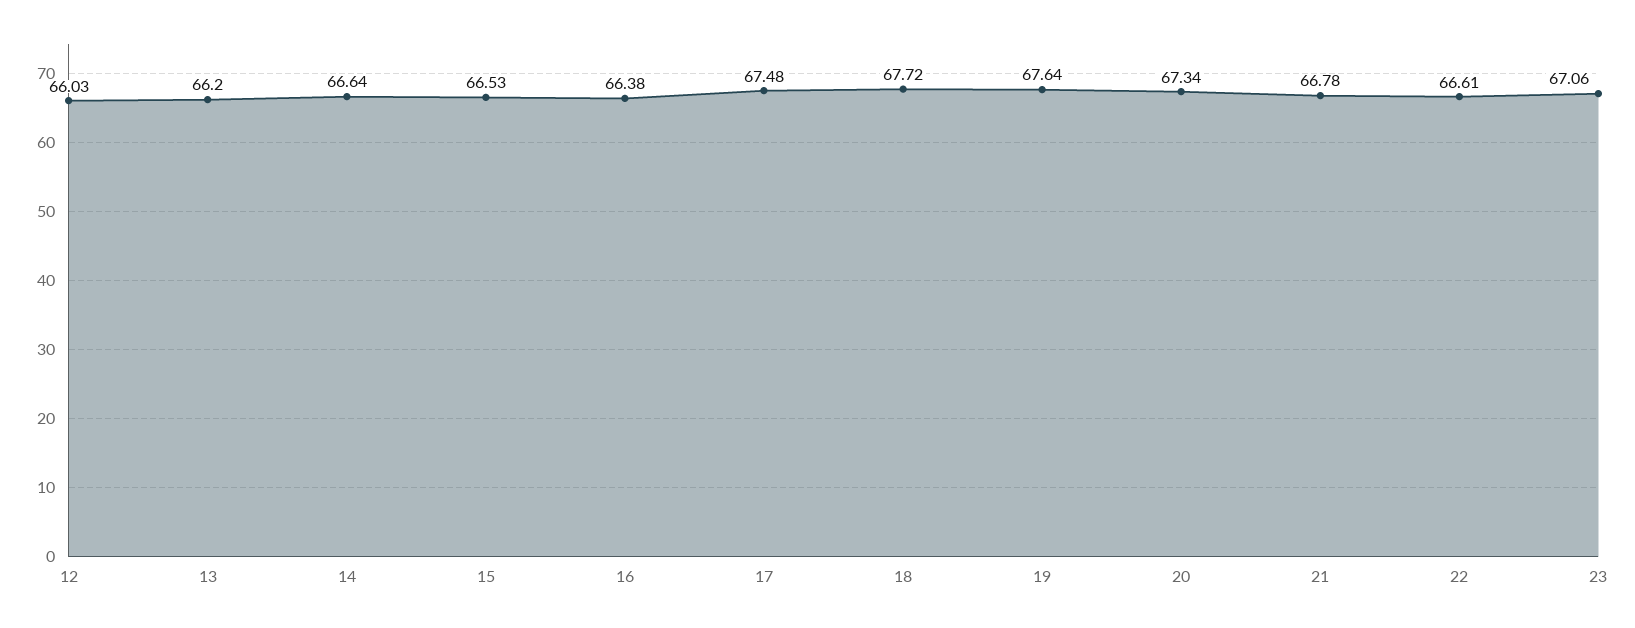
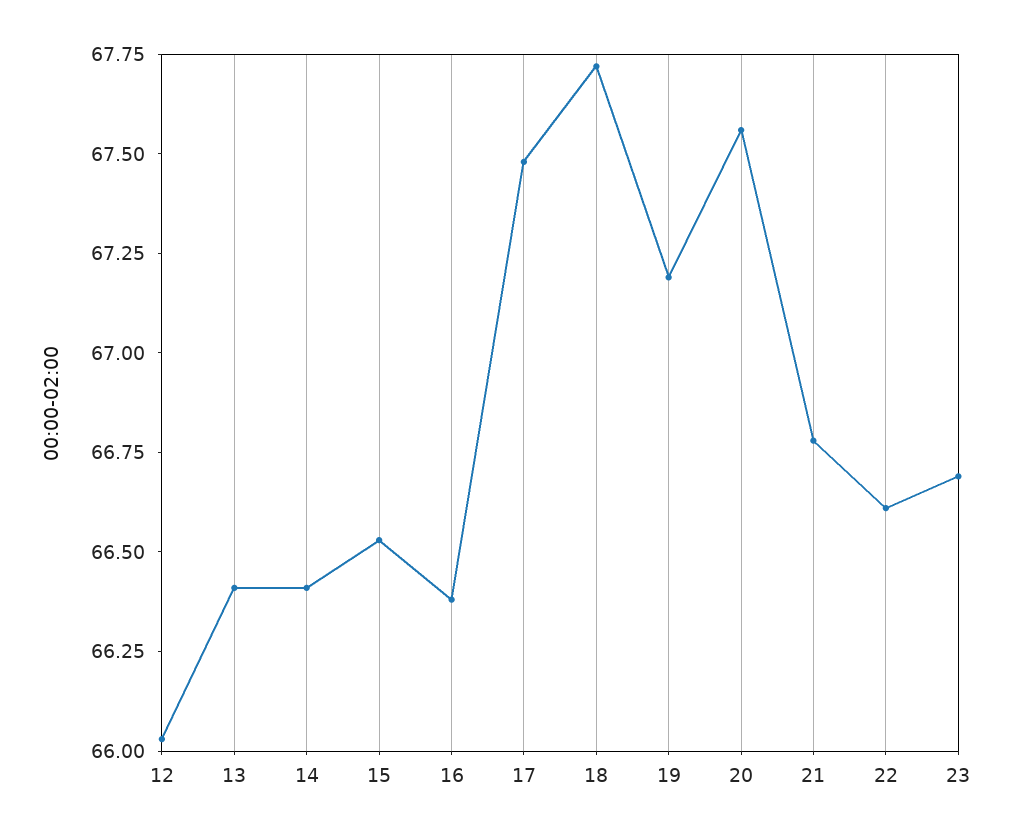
13: 66.2 -> 66.4
14: 66.64 -> 66.4
19: 67.64 -> 67.2
20: 67.34 -> 67.55
23: 67.06 -> 66.7

